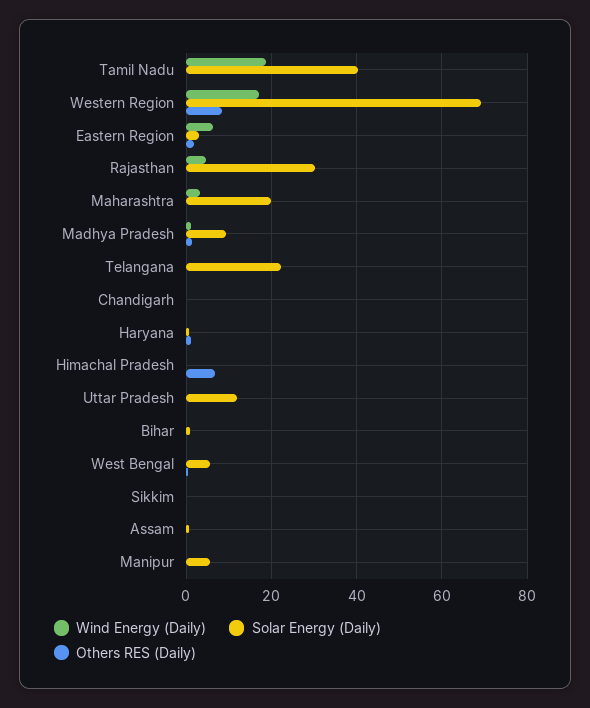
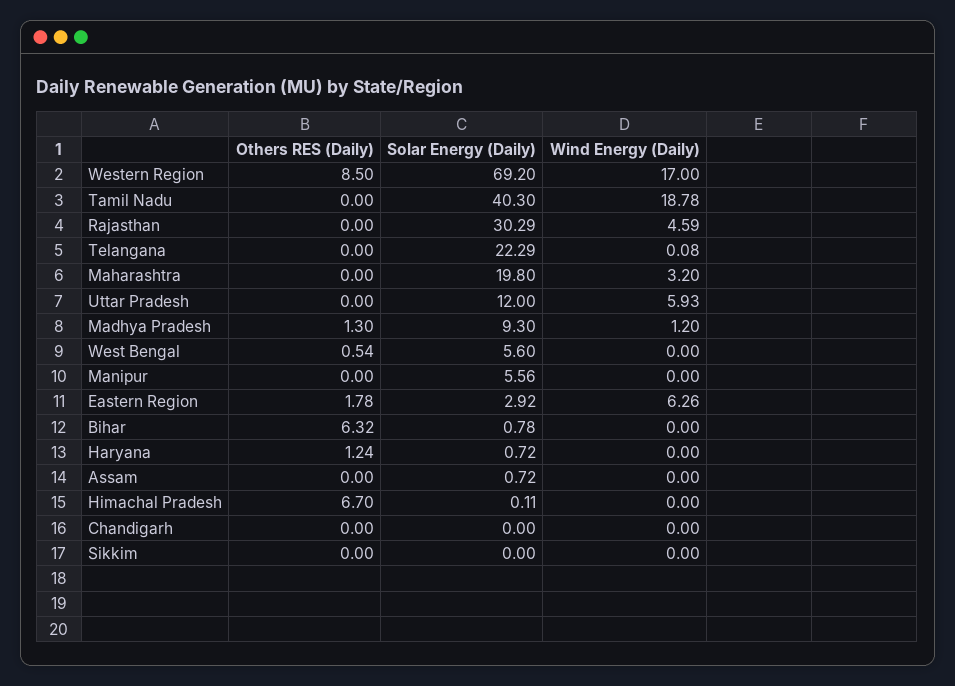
Wind Energy (Daily), Uttar Pradesh: 0 -> 5.93
Others RES (Daily), Bihar: 0 -> 6.32

